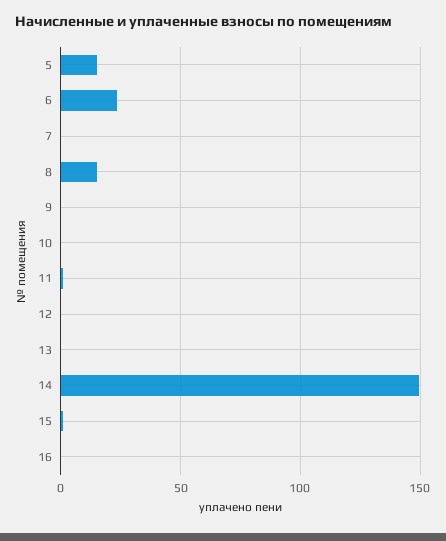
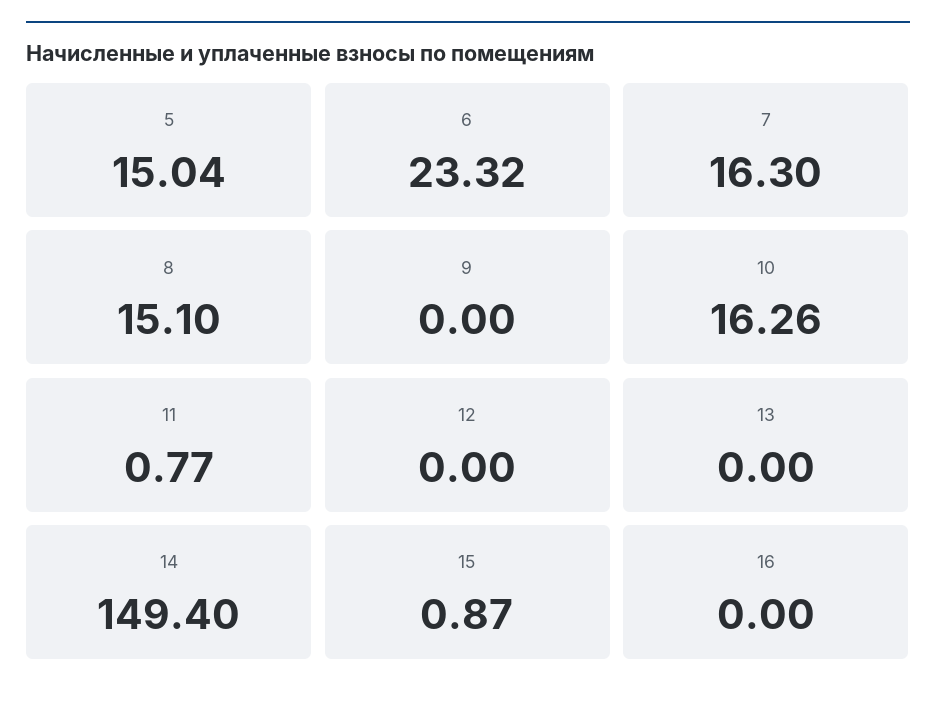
7: 0 -> 16.3
10: 0 -> 16.26

